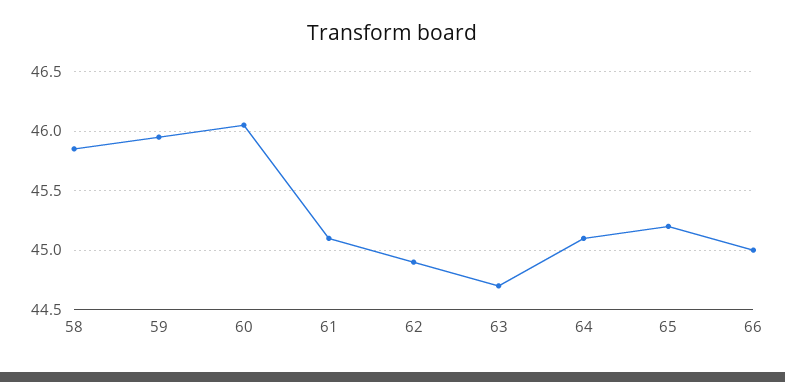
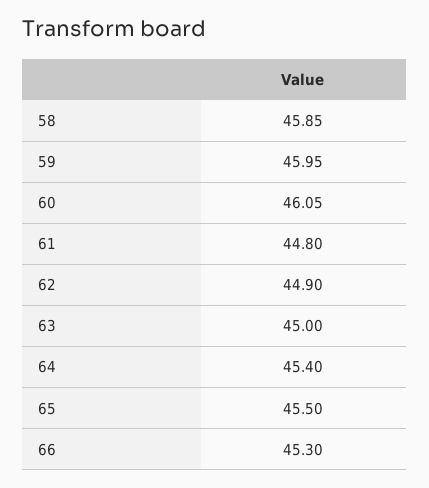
61: 45.1 -> 44.8
63: 44.7 -> 45
64: 45.1 -> 45.4
65: 45.2 -> 45.5
66: 45 -> 45.3

